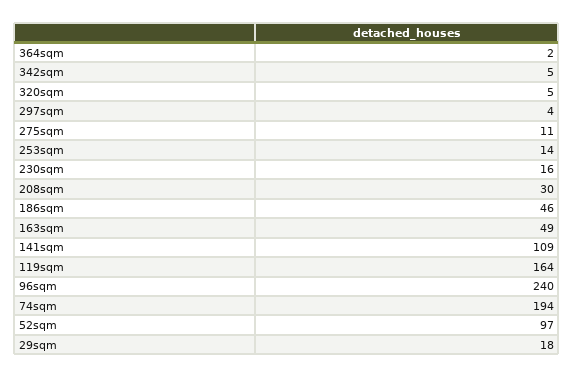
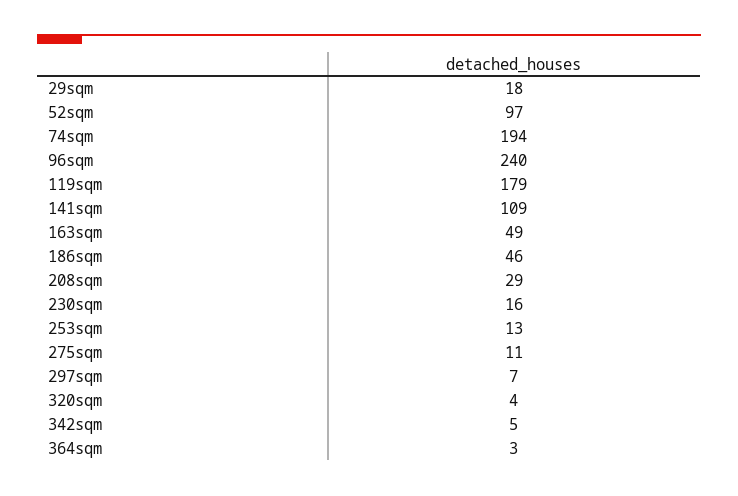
364sqm: 2 -> 3
320sqm: 5 -> 4
297sqm: 4 -> 7
253sqm: 14 -> 13
208sqm: 30 -> 29
119sqm: 164 -> 179

